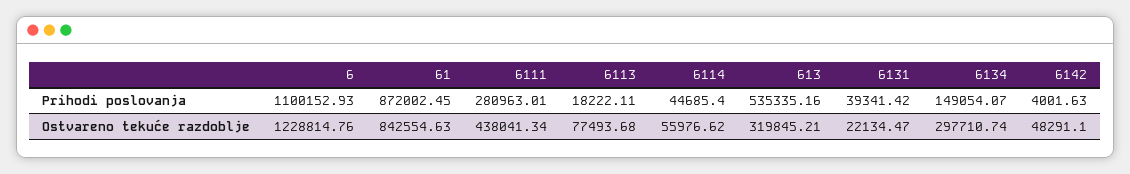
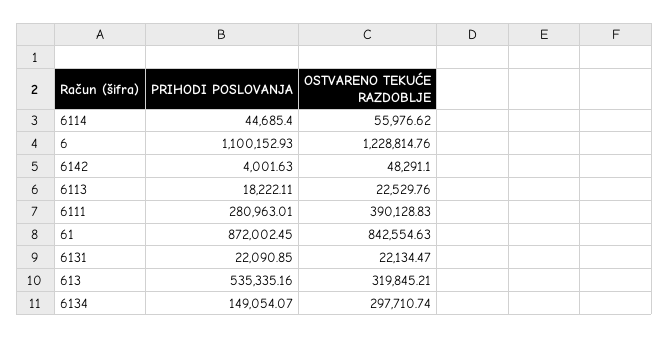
6131, Prihodi poslovanja: 39341.42 -> 22090.85
6111, Ostvareno tekuće razdoblje: 438041.34 -> 390128.83
6113, Ostvareno tekuće razdoblje: 77493.68 -> 22529.76

